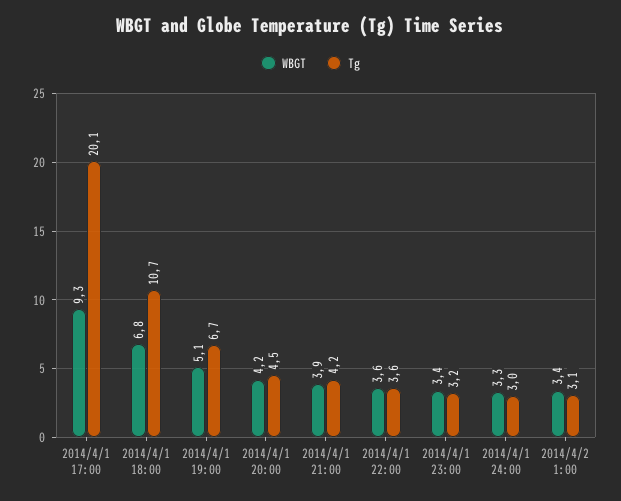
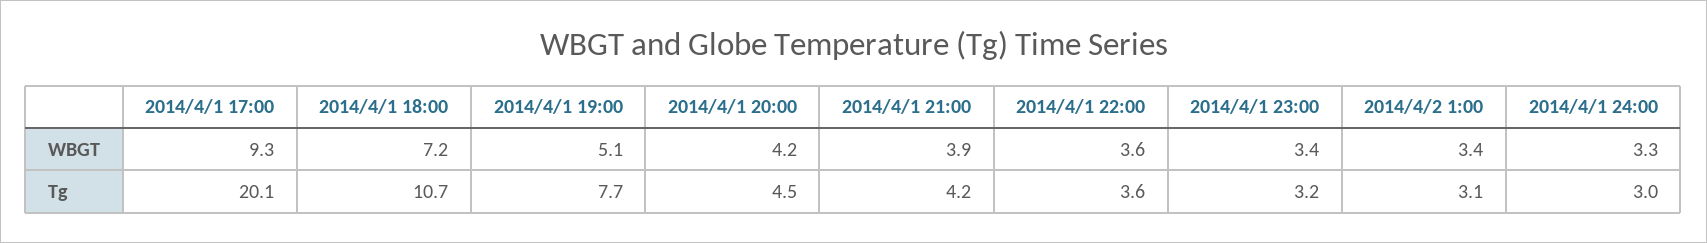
WBGT, 2014/4/1 18:00: 6.8 -> 7.2
Tg, 2014/4/1 19:00: 6.7 -> 7.7

